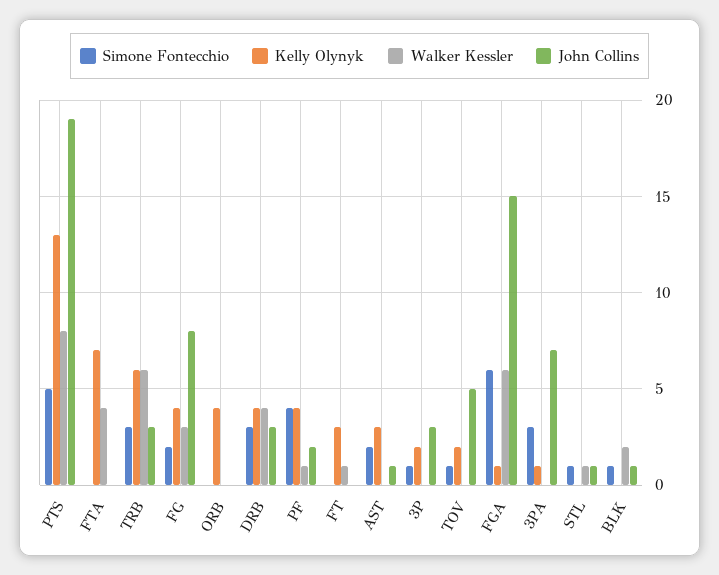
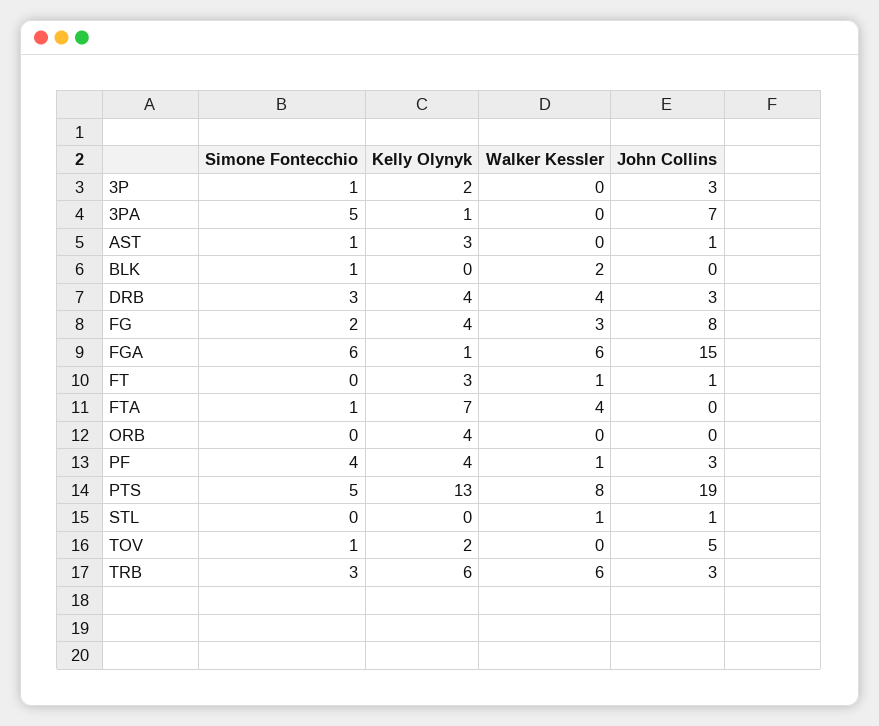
Simone Fontecchio, FTA: 0 -> 1
John Collins, PF: 2 -> 3
John Collins, FT: 0 -> 1
Simone Fontecchio, AST: 2 -> 1
Simone Fontecchio, 3PA: 3 -> 5
Simone Fontecchio, STL: 1 -> 0
John Collins, BLK: 1 -> 0

